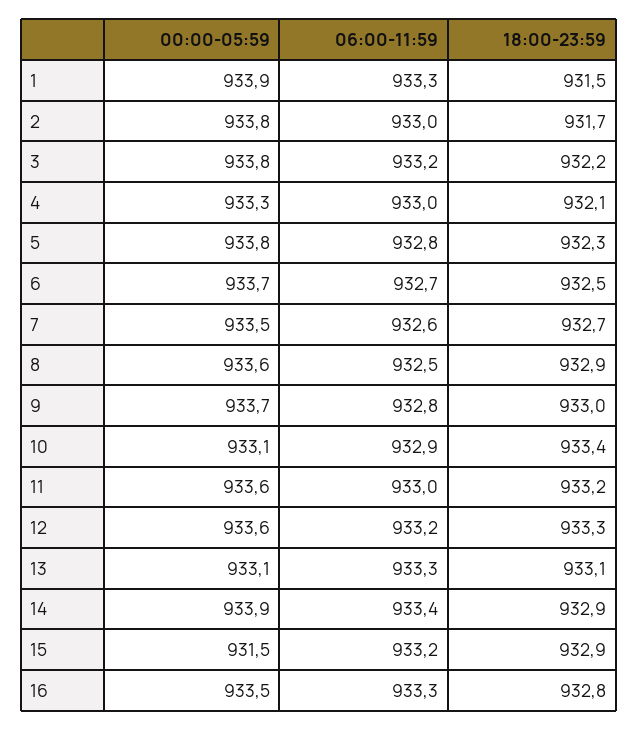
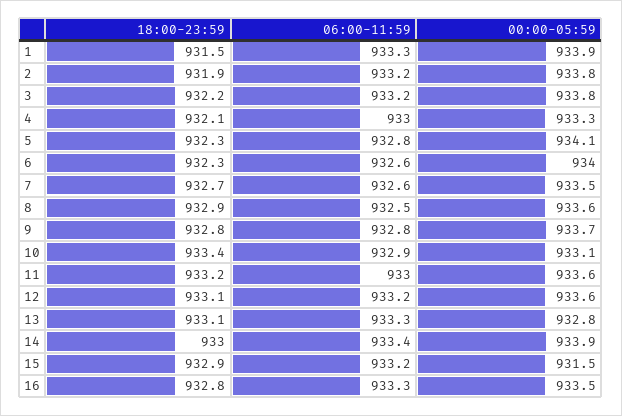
06:00-11:59, 2: 933 -> 933.2
18:00-23:59, 2: 931.7 -> 931.9
00:00-05:59, 5: 933.8 -> 934.1
00:00-05:59, 6: 933.7 -> 934
06:00-11:59, 6: 932.7 -> 932.6
18:00-23:59, 6: 932.5 -> 932.3
18:00-23:59, 9: 933 -> 932.8
18:00-23:59, 12: 933.3 -> 933.1
00:00-05:59, 13: 933.1 -> 932.8
18:00-23:59, 14: 932.9 -> 933

